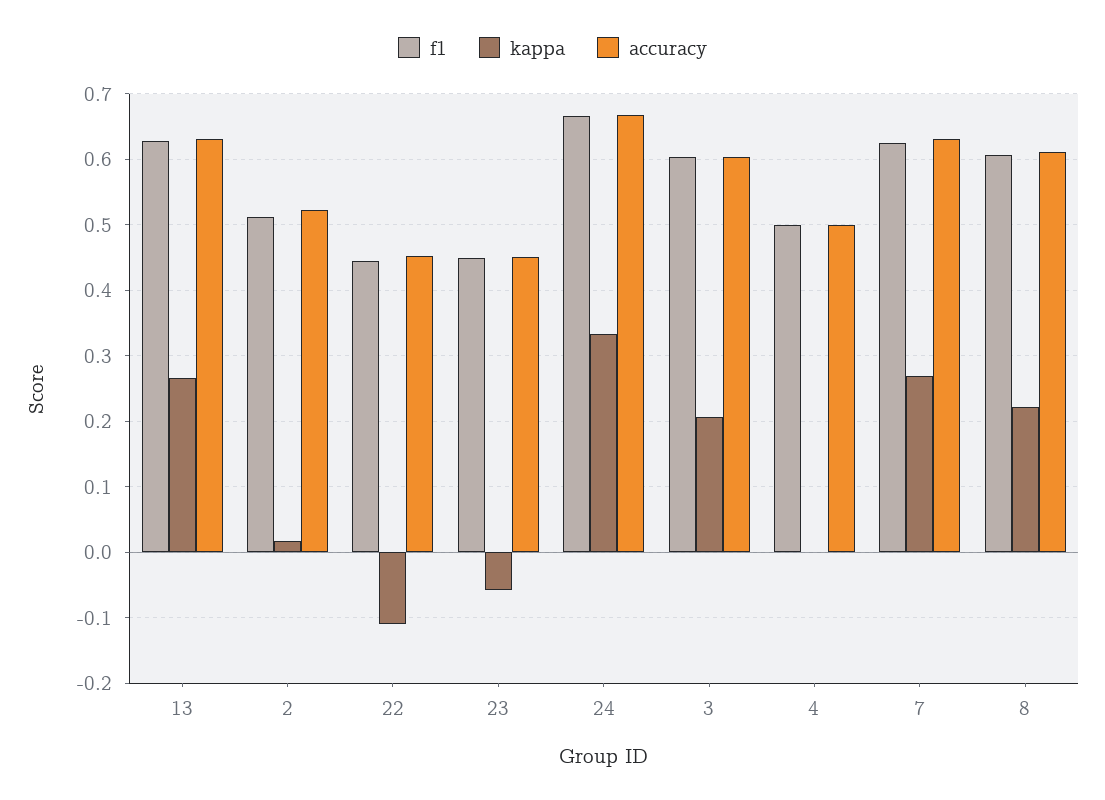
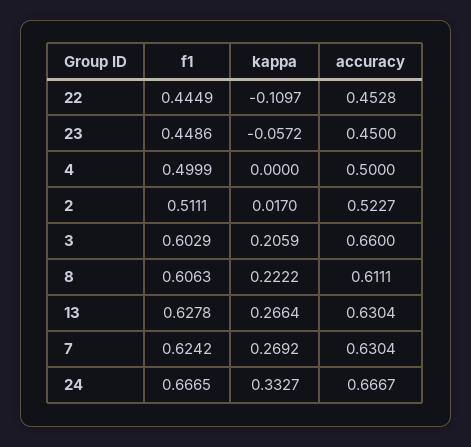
accuracy, 3: 0.6 -> 0.66

